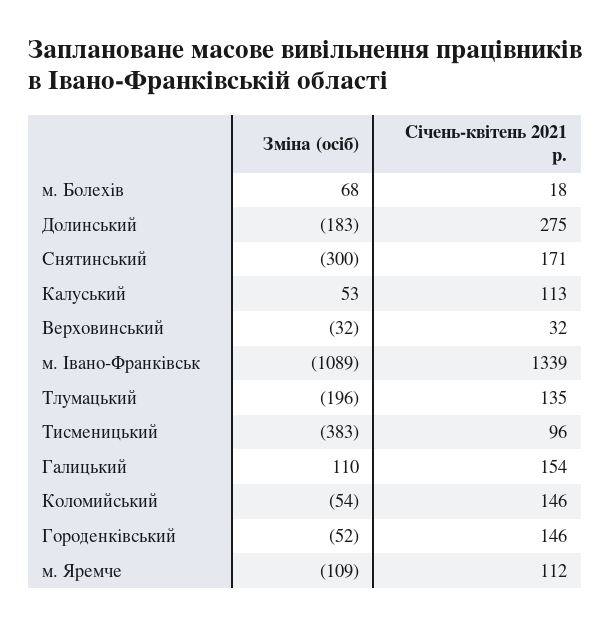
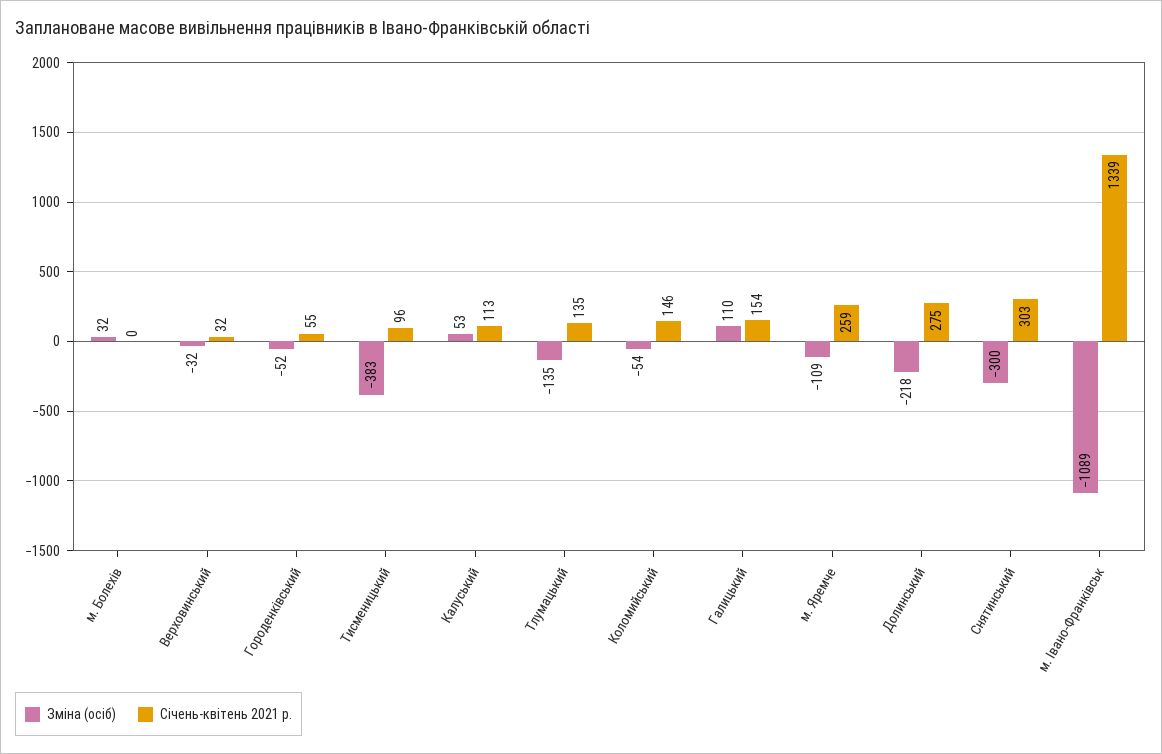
Зміна (осіб), м. Болехів: 68 -> 32
Січень-квітень 2021 р., м. Болехів: 18 -> 0
Зміна (осіб), Долинський: -183 -> -218
Січень-квітень 2021 р., Снятинський: 171 -> 303
Зміна (осіб), Тлумацький: -196 -> -135
Січень-квітень 2021 р., Городенківський: 146 -> 55
Січень-квітень 2021 р., м. Яремче: 112 -> 259

